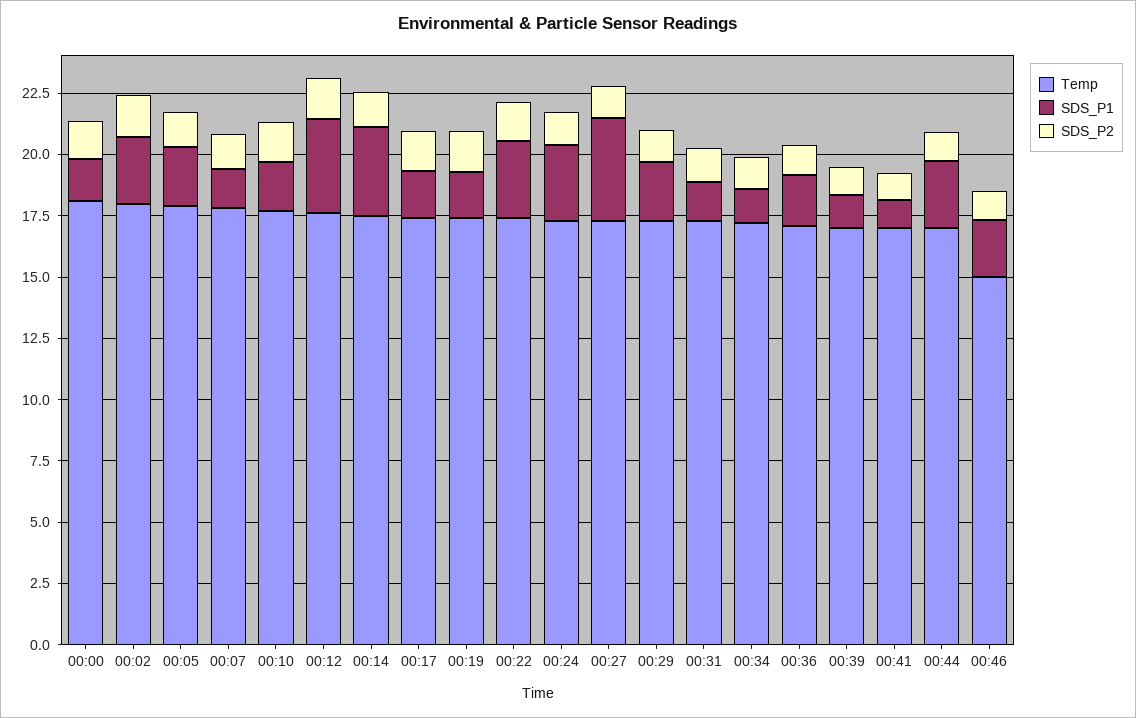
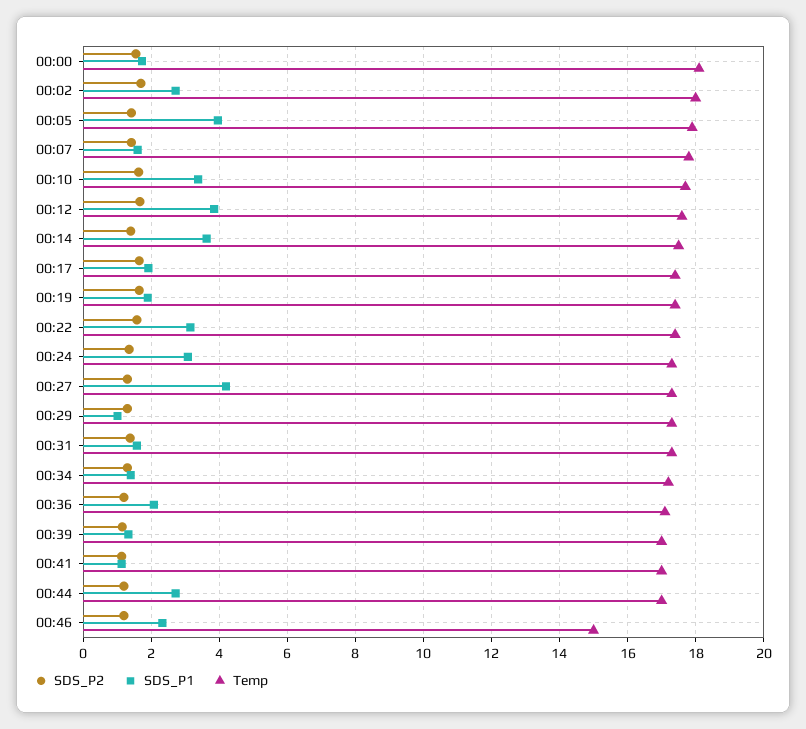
SDS_P1, 00:05: 2.5 -> 4
SDS_P1, 00:10: 2 -> 3.4
SDS_P1, 00:29: 2.5 -> 1

